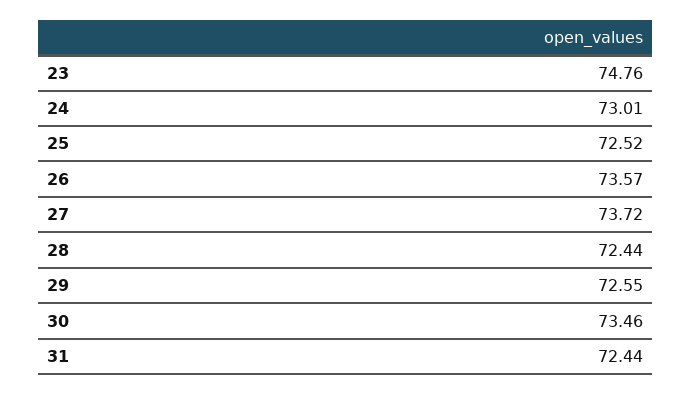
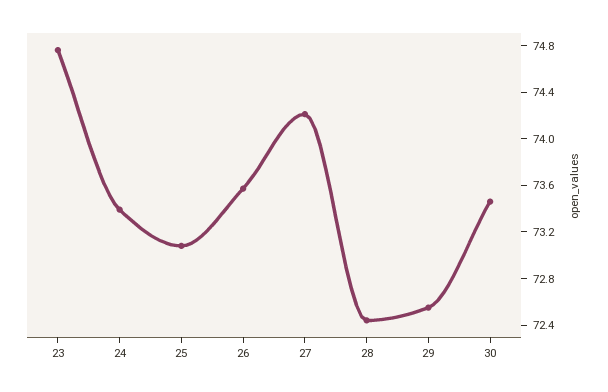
24: 73.01 -> 73.4
25: 72.52 -> 73.1
27: 73.72 -> 74.2
31: 72.44 -> none

